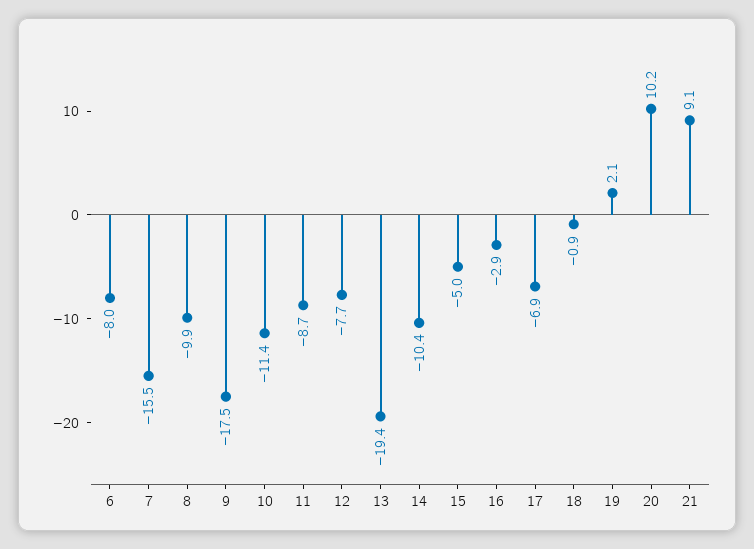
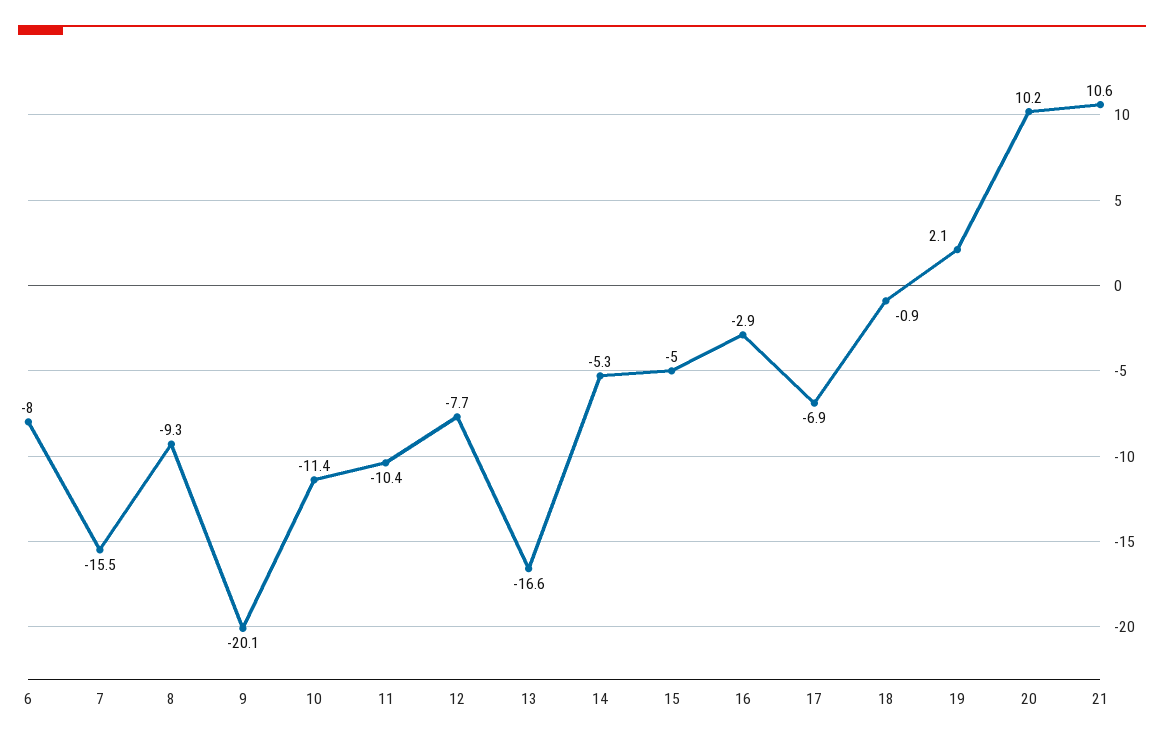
8: -9.9 -> -9.3
9: -17.5 -> -20.1
11: -8.7 -> -10.4
13: -19.4 -> -16.6
14: -10.4 -> -5.3
21: 9.1 -> 10.6

